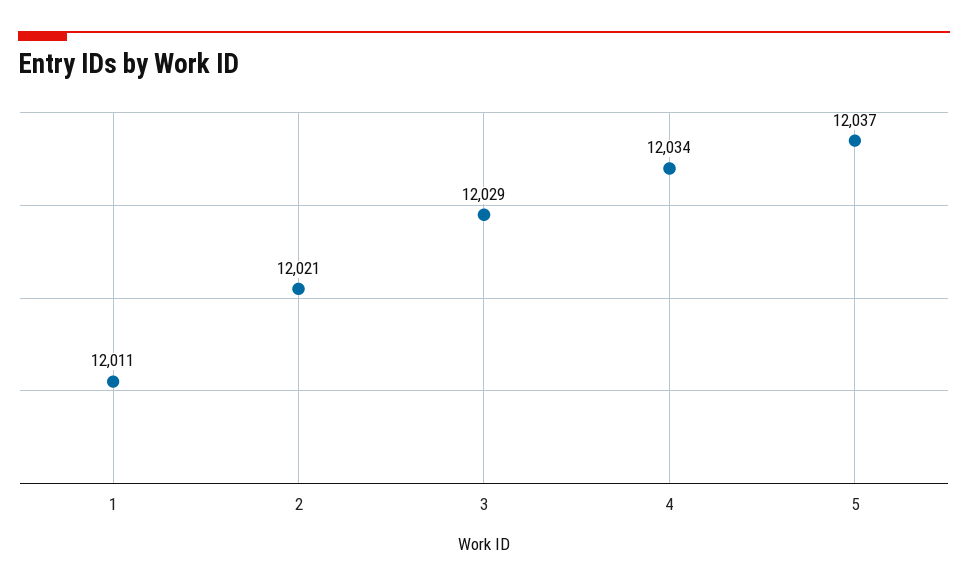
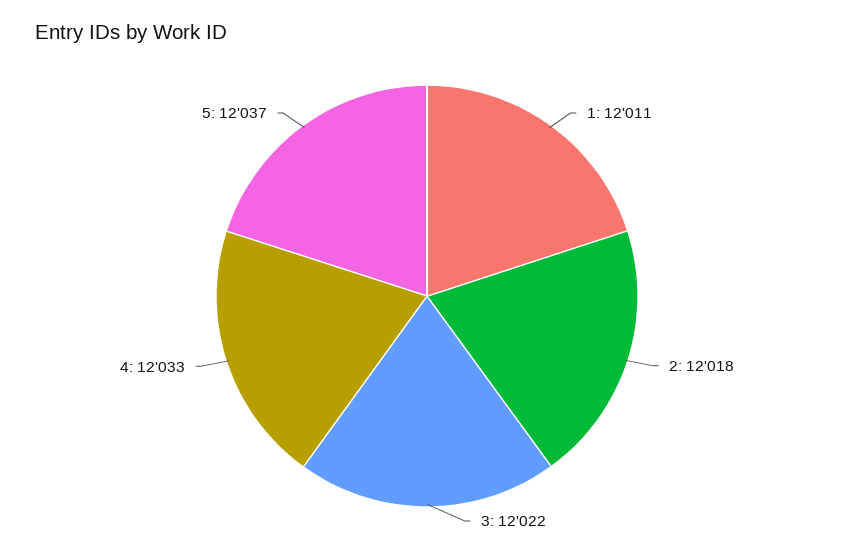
2: 12021 -> 12018
3: 12029 -> 12022
4: 12034 -> 12033

